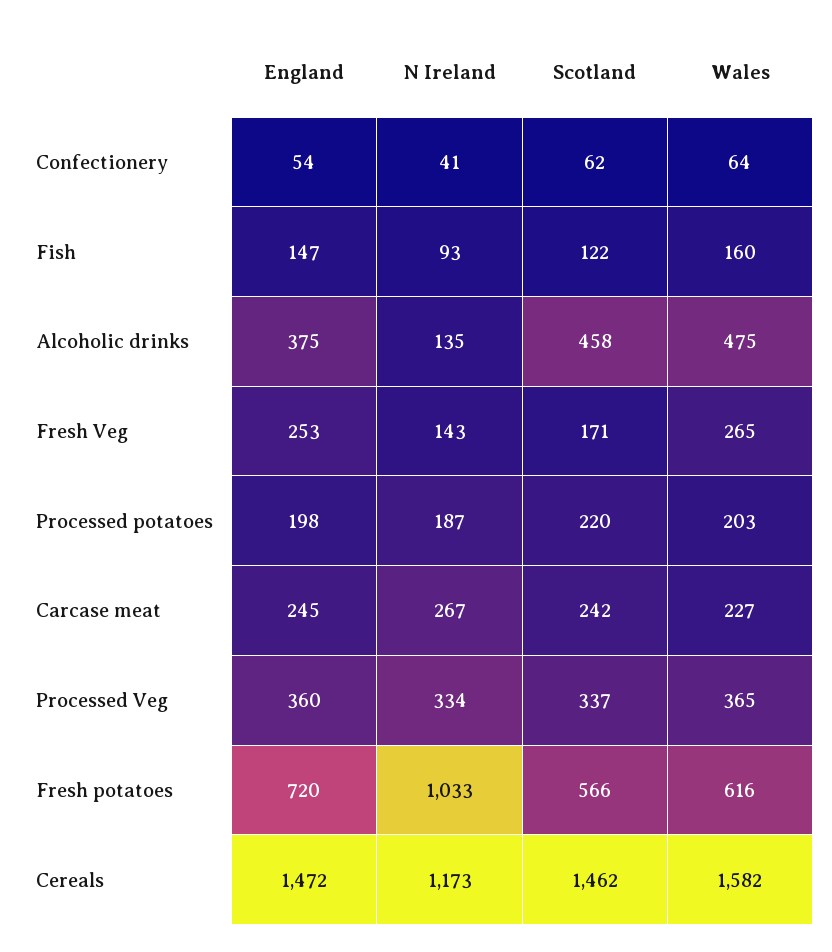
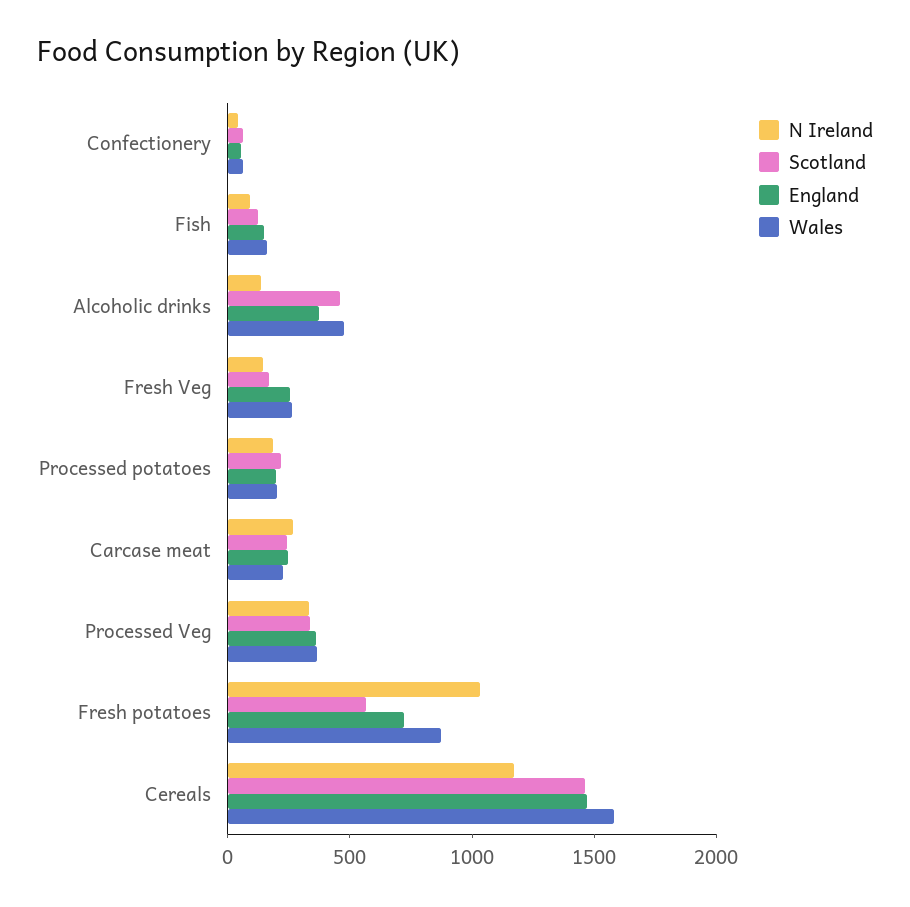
Wales, Fresh potatoes: 616 -> 900

